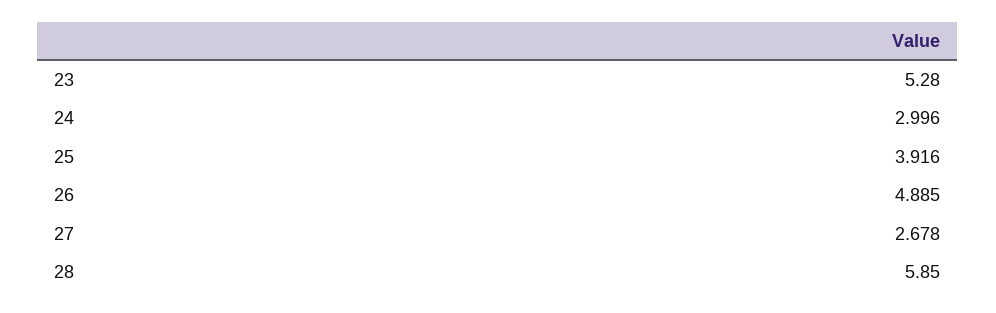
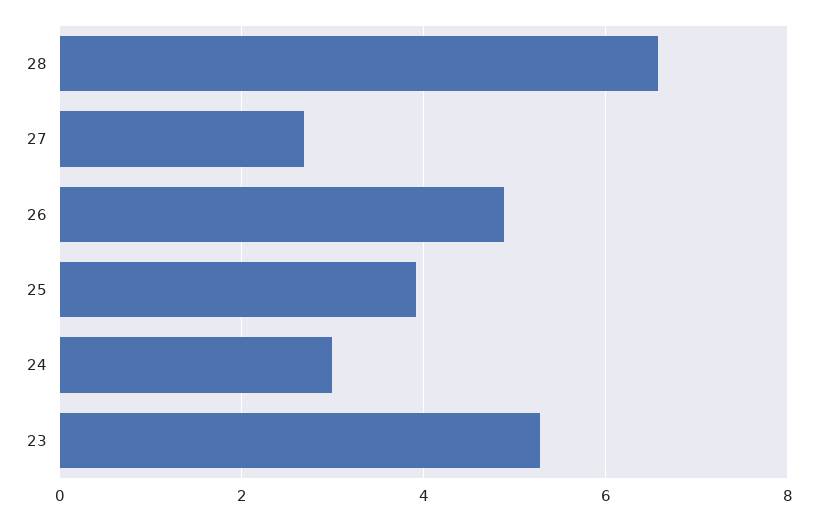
28: 5.85 -> 6.6

